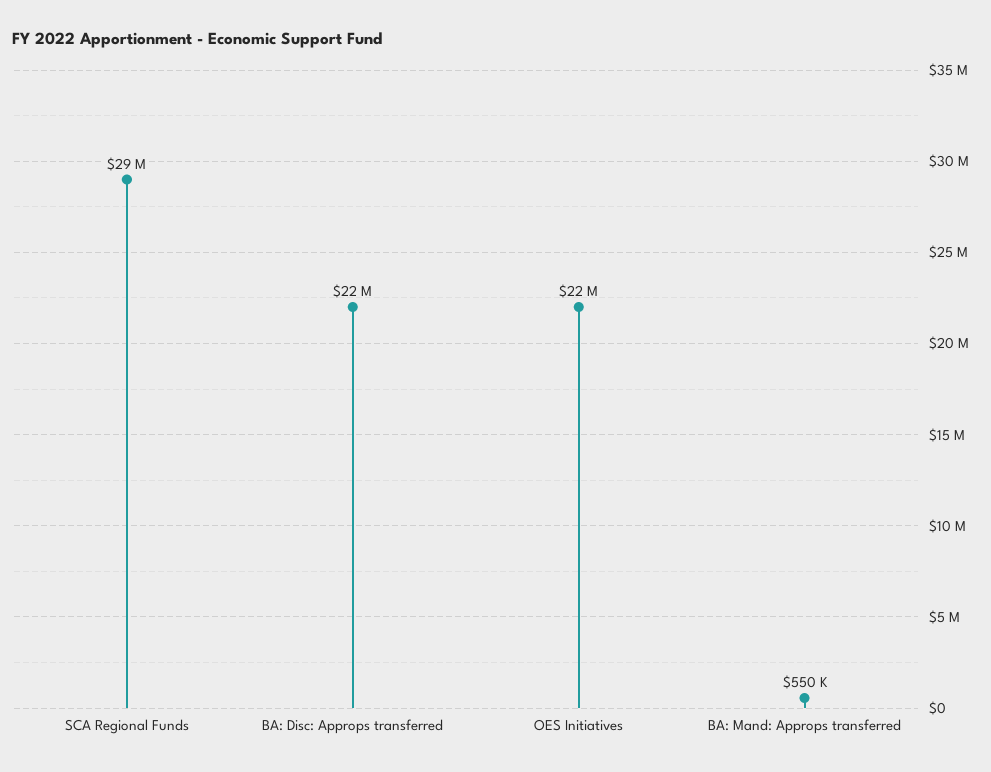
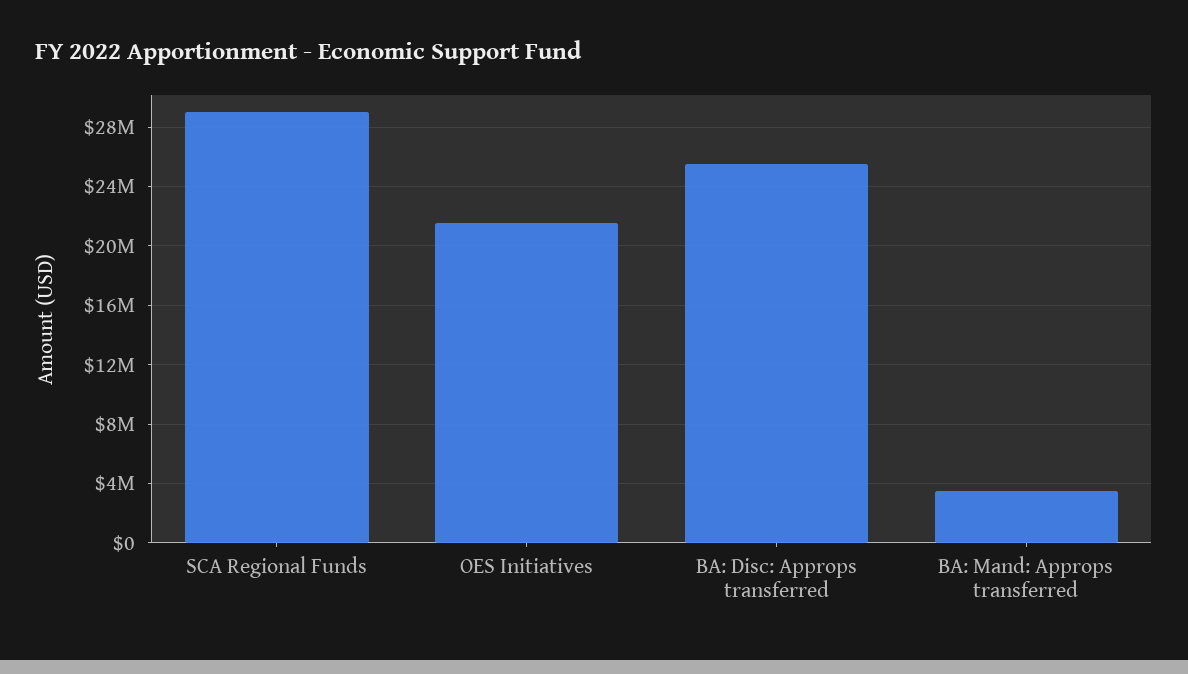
BA: Disc: Approps transferred: 22000000 -> 25500000
BA: Mand: Approps transferred: 550000 -> 3500000

